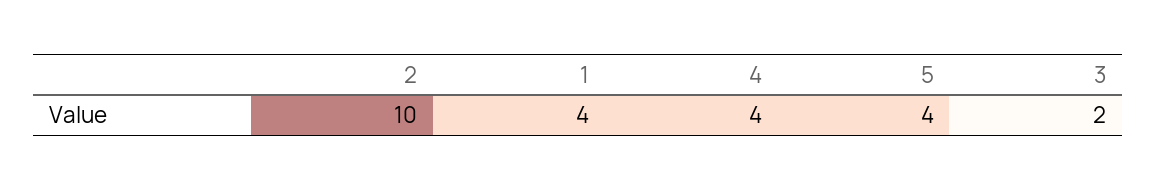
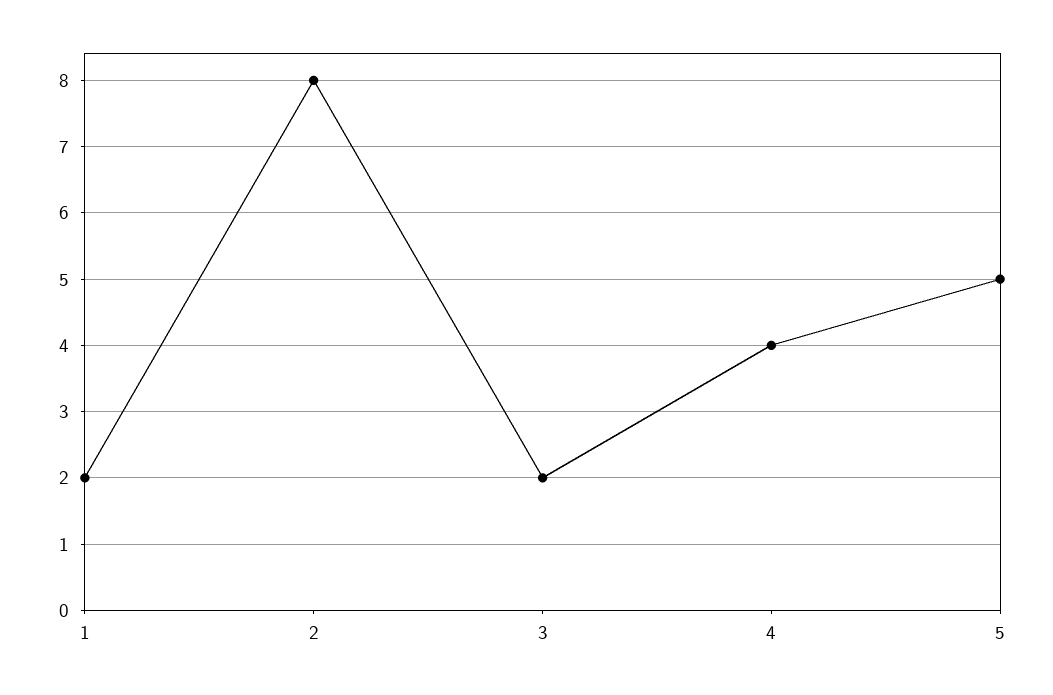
2: 10 -> 8
1: 4 -> 2
5: 4 -> 5

